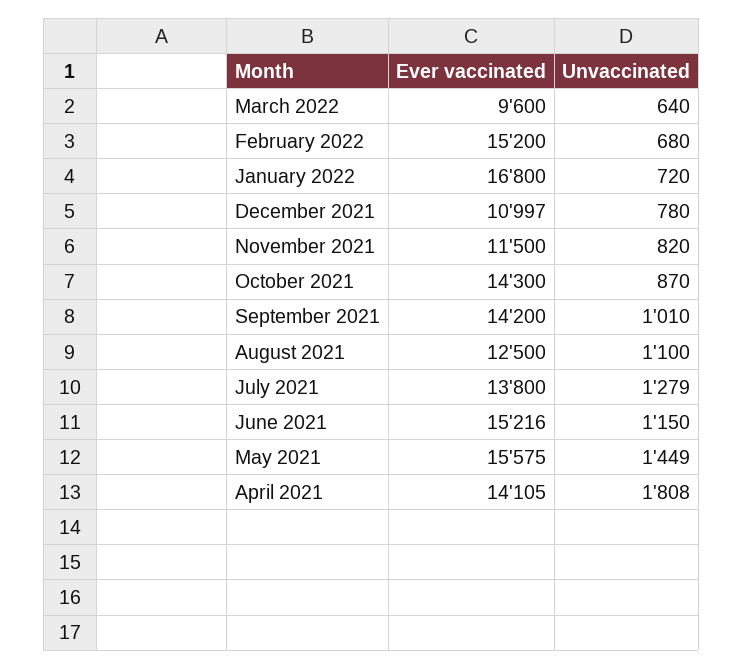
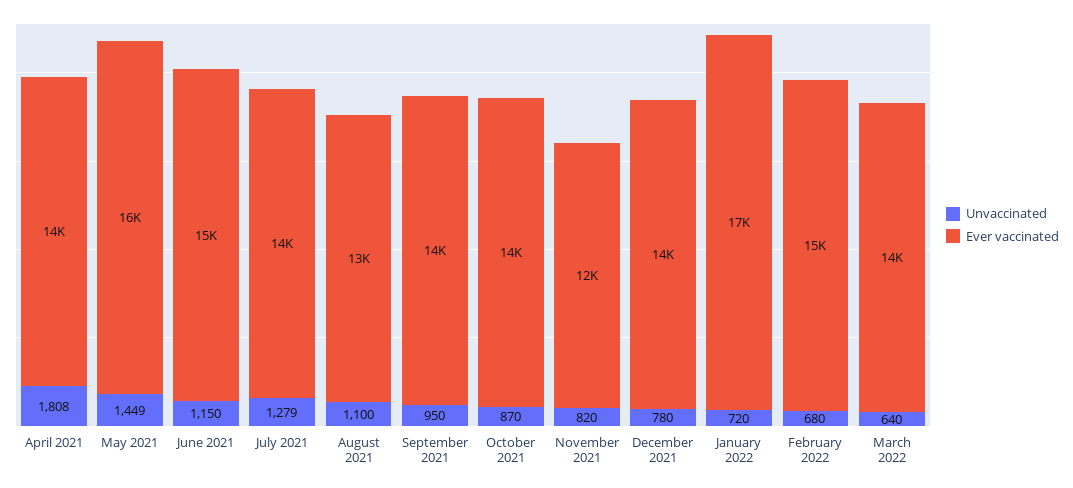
Ever vaccinated, March 2022: 9600 -> 14000
Ever vaccinated, December 2021: 10997 -> 14000
Unvaccinated, September 2021: 1010 -> 950

